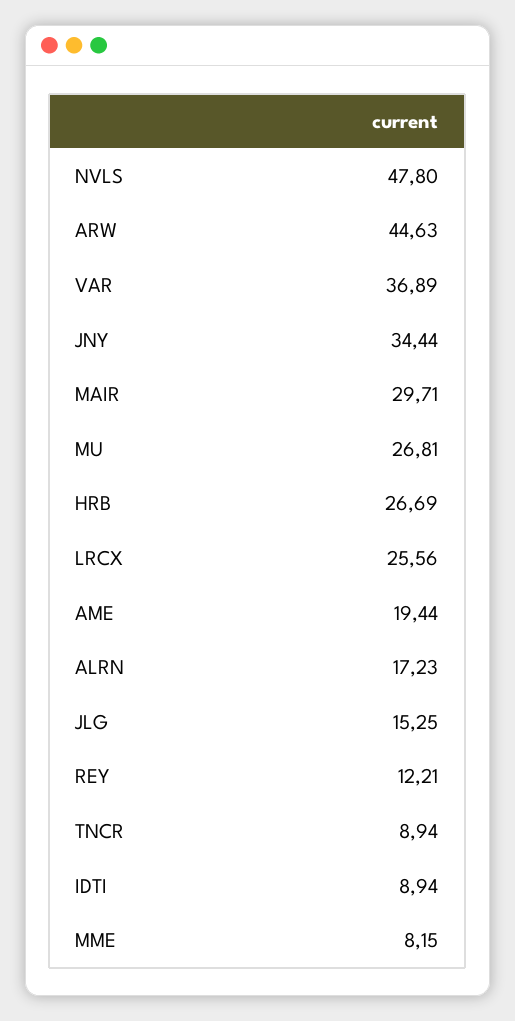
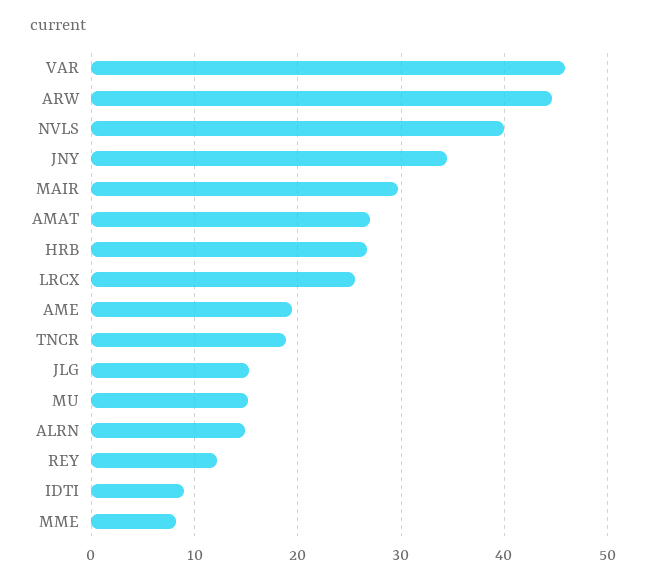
NVLS: 47.8 -> 40
VAR: 36.89 -> 46
MU: 26.81 -> 15
ALRN: 17.23 -> 15
TNCR: 8.94 -> 19
AMAT: none -> 27

